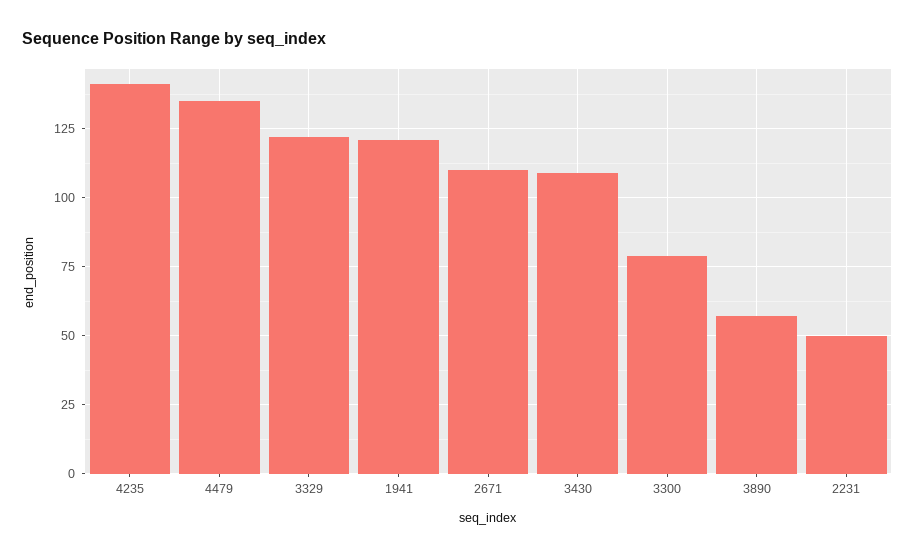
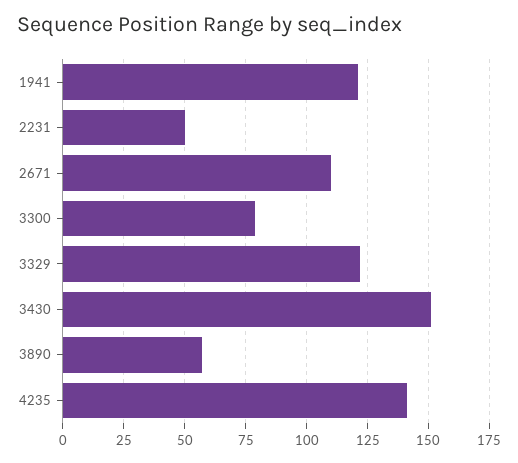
4479: 135 -> none
3430: 110 -> 150

